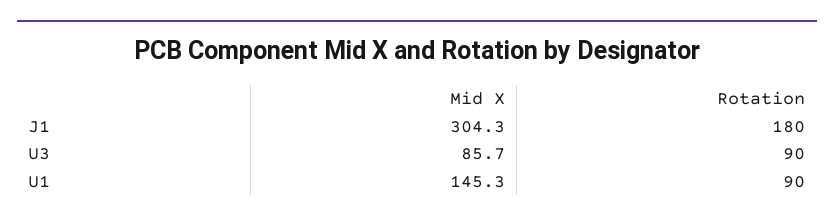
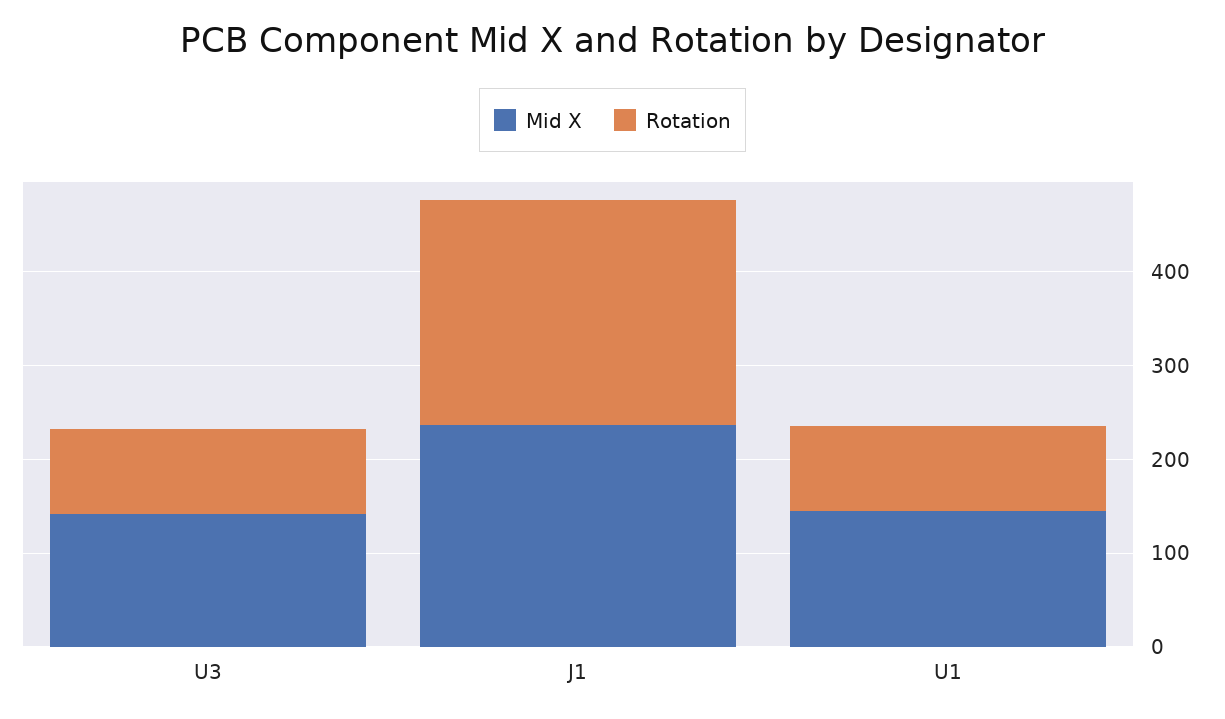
Mid X, J1: 304.3 -> 240
Rotation, J1: 180 -> 240
Mid X, U3: 85.7 -> 140

